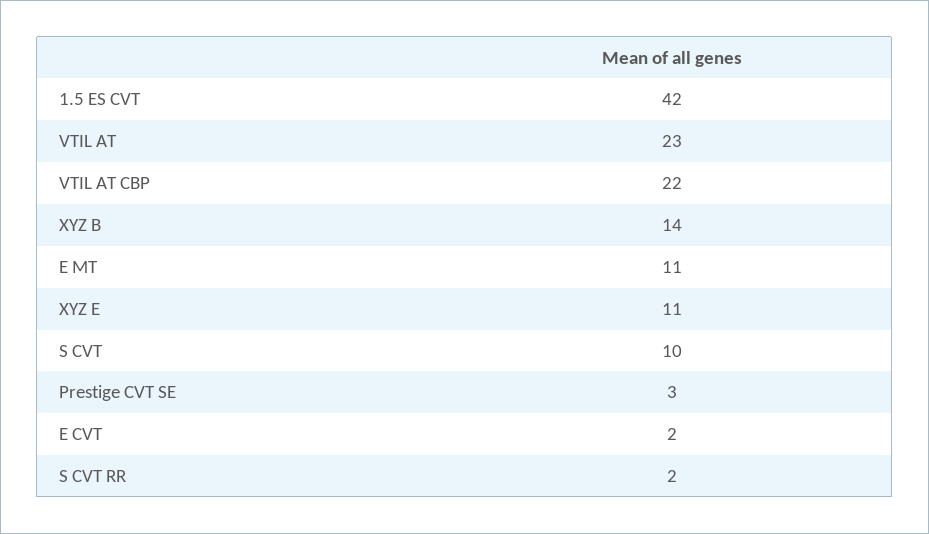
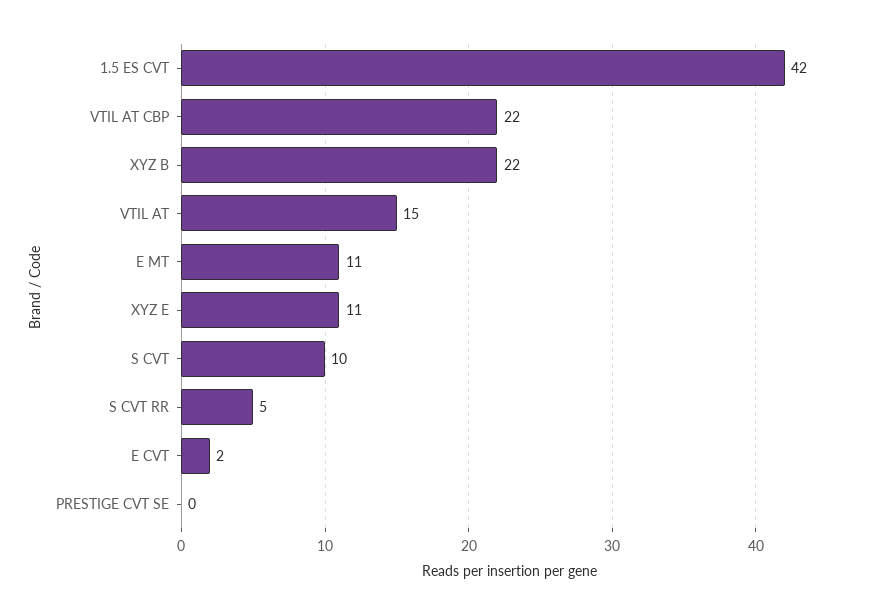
VTIL AT: 23 -> 15
XYZ B: 14 -> 22
Prestige CVT SE: 3 -> 0
S CVT RR: 2 -> 5

